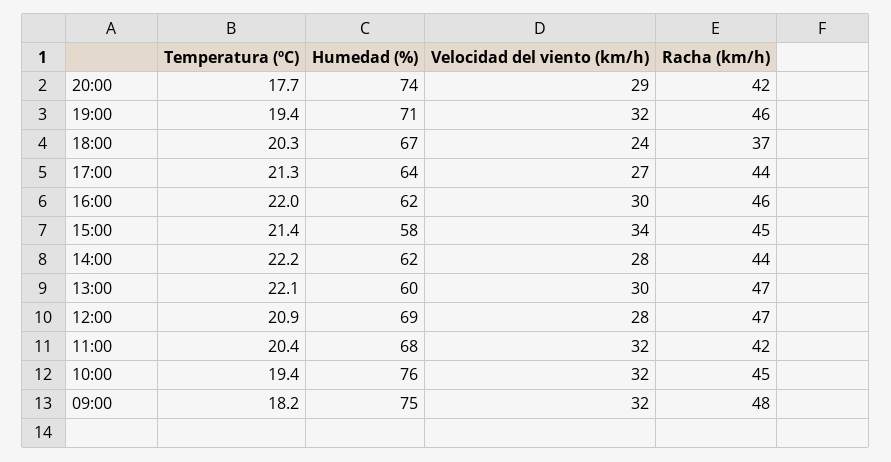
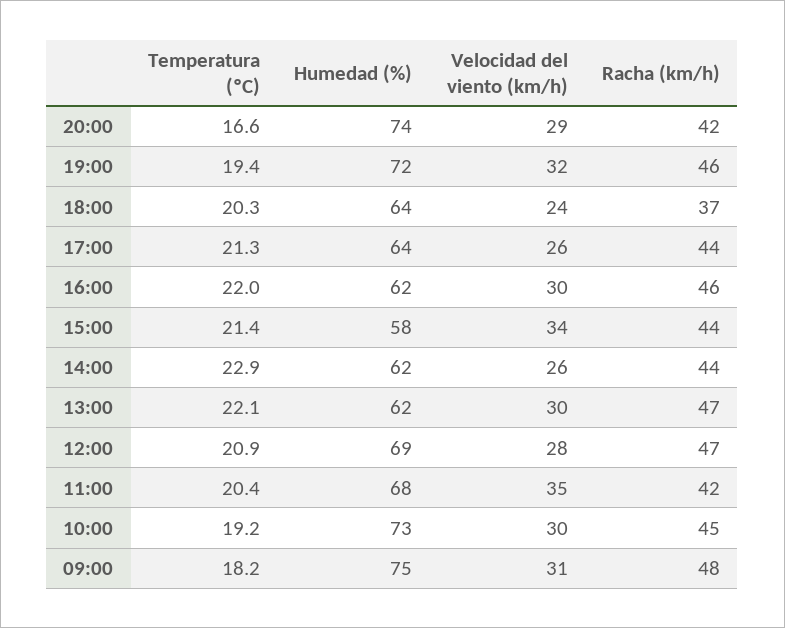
Temperatura (ºC), 20:00: 17.7 -> 16.6
Humedad (%), 19:00: 71 -> 72
Humedad (%), 18:00: 67 -> 64
Velocidad del viento (km/h), 17:00: 27 -> 26
Racha (km/h), 15:00: 45 -> 44
Temperatura (ºC), 14:00: 22.2 -> 22.9
Velocidad del viento (km/h), 14:00: 28 -> 26
Humedad (%), 13:00: 60 -> 62
Velocidad del viento (km/h), 11:00: 32 -> 35
Temperatura (ºC), 10:00: 19.4 -> 19.2
Humedad (%), 10:00: 76 -> 73
Velocidad del viento (km/h), 10:00: 32 -> 30
Velocidad del viento (km/h), 09:00: 32 -> 31

